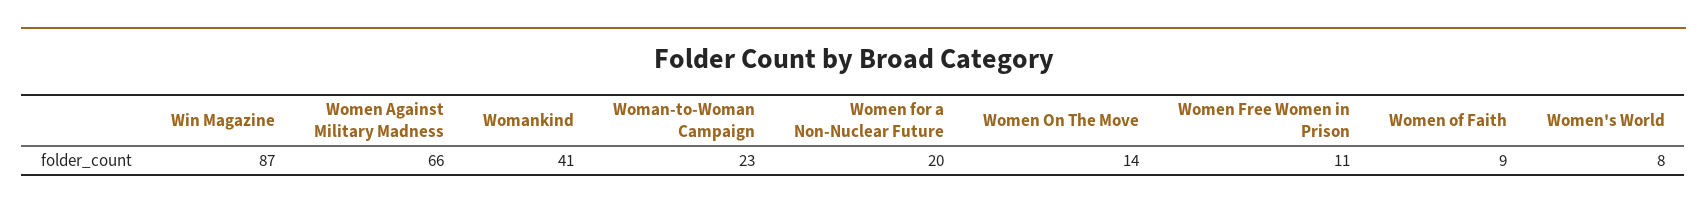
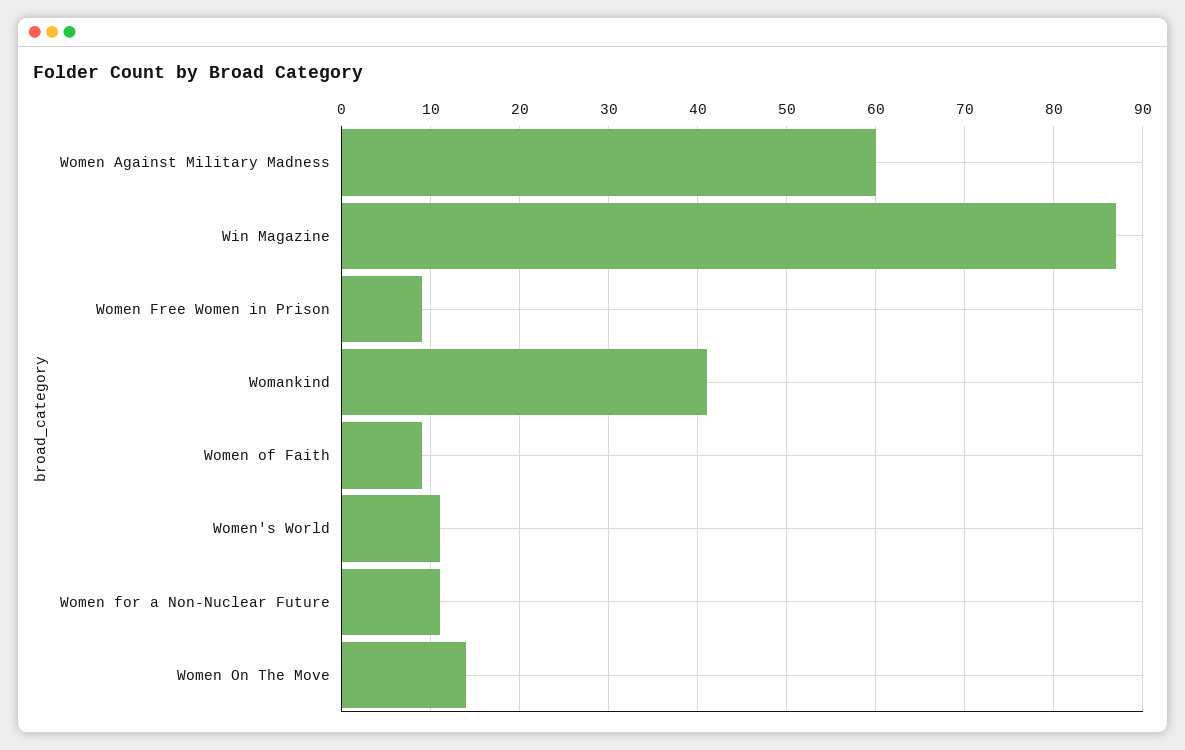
Women Against Military Madness: 66 -> 60
Woman-to-Woman Campaign: 23 -> none
Women for a Non-Nuclear Future: 20 -> 11
Women Free Women in Prison: 11 -> 9
Women's World: 8 -> 11

